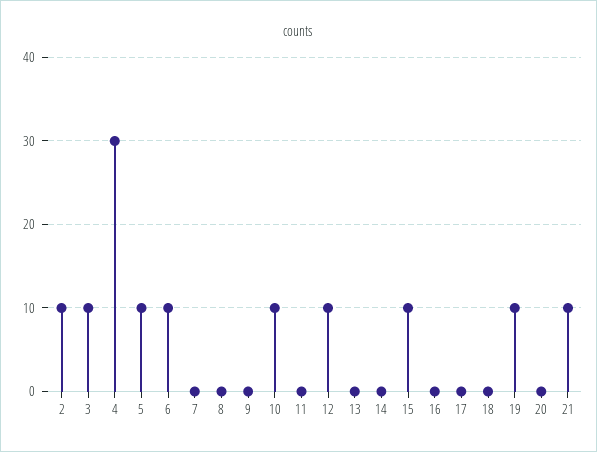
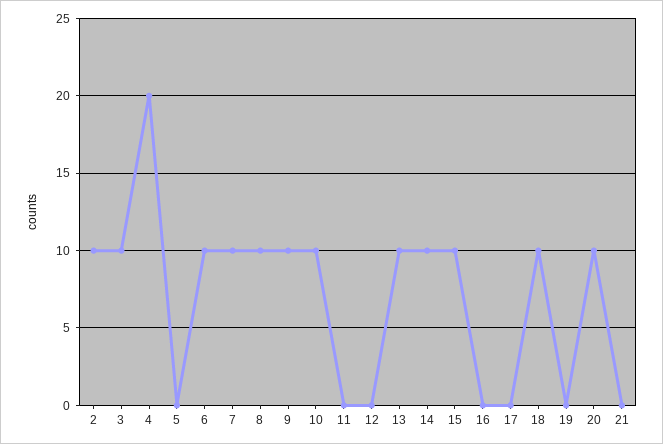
4: 30 -> 20
5: 10 -> 0
7: 0 -> 10
8: 0 -> 10
9: 0 -> 10
12: 10 -> 0
13: 0 -> 10
14: 0 -> 10
18: 0 -> 10
19: 10 -> 0
20: 0 -> 10
21: 10 -> 0

